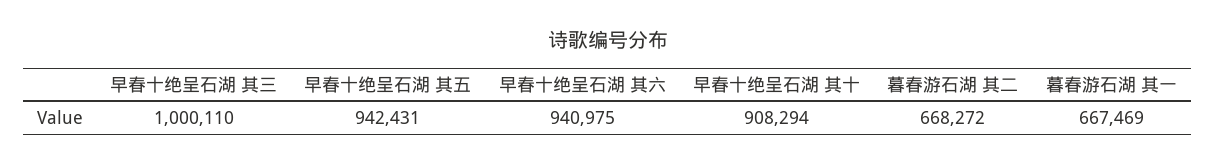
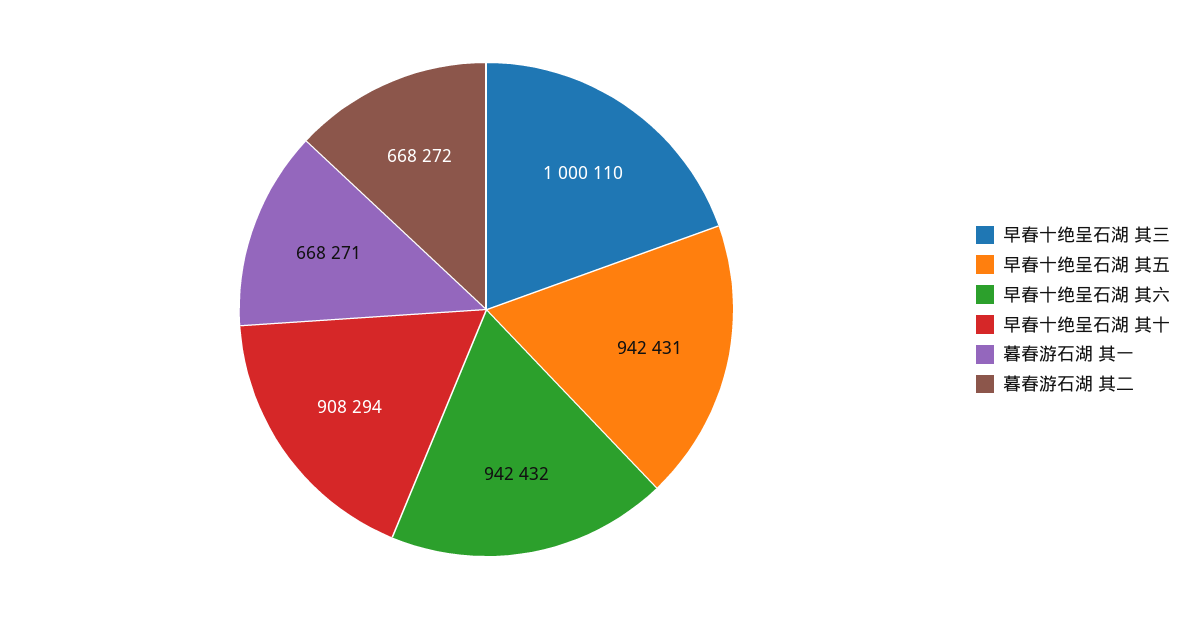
早春十绝呈石湖 其六: 940975 -> 942432
暮春游石湖 其一: 667469 -> 668271

